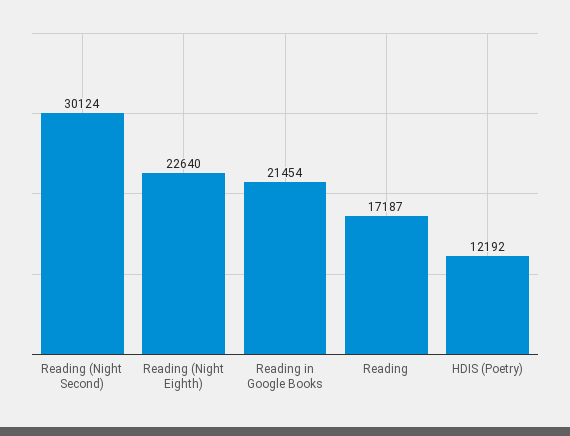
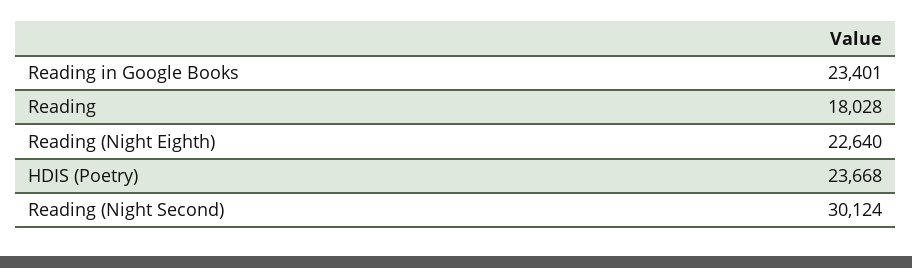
Reading in Google Books: 21454 -> 23401
Reading: 17187 -> 18028
HDIS (Poetry): 12192 -> 23668

